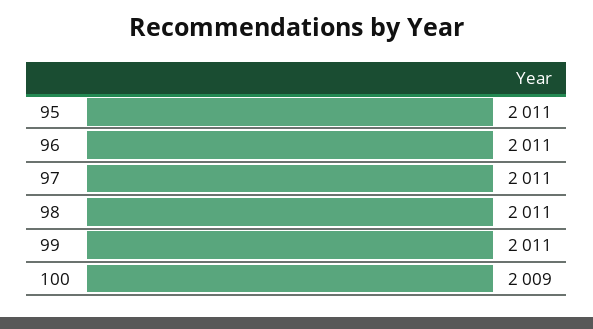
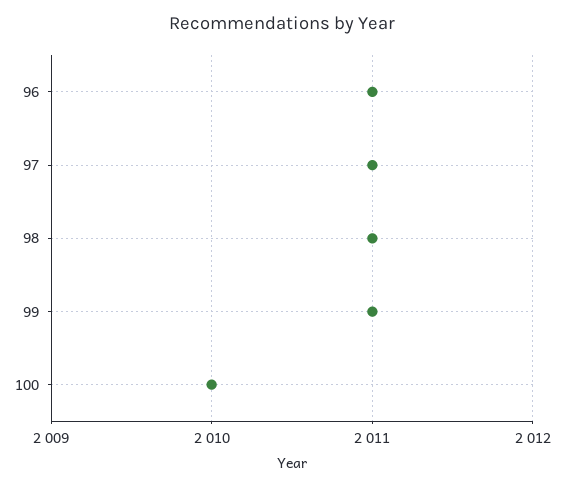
95: 2011 -> none
100: 2009 -> 2010

